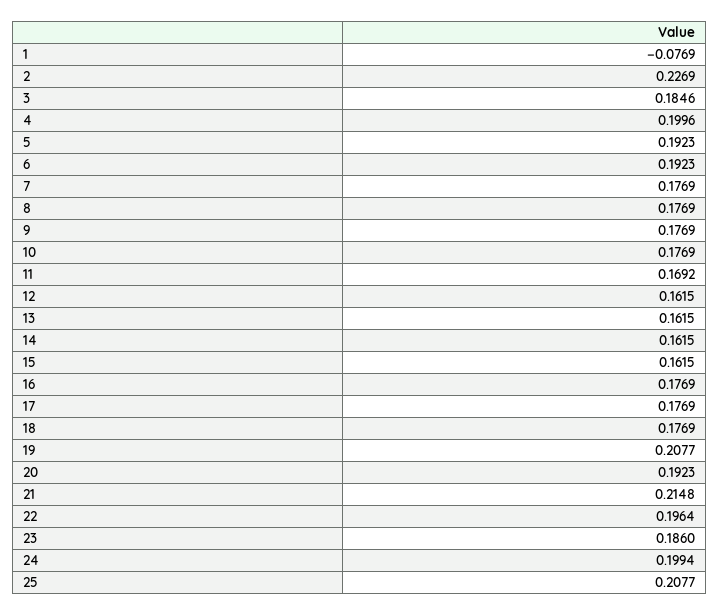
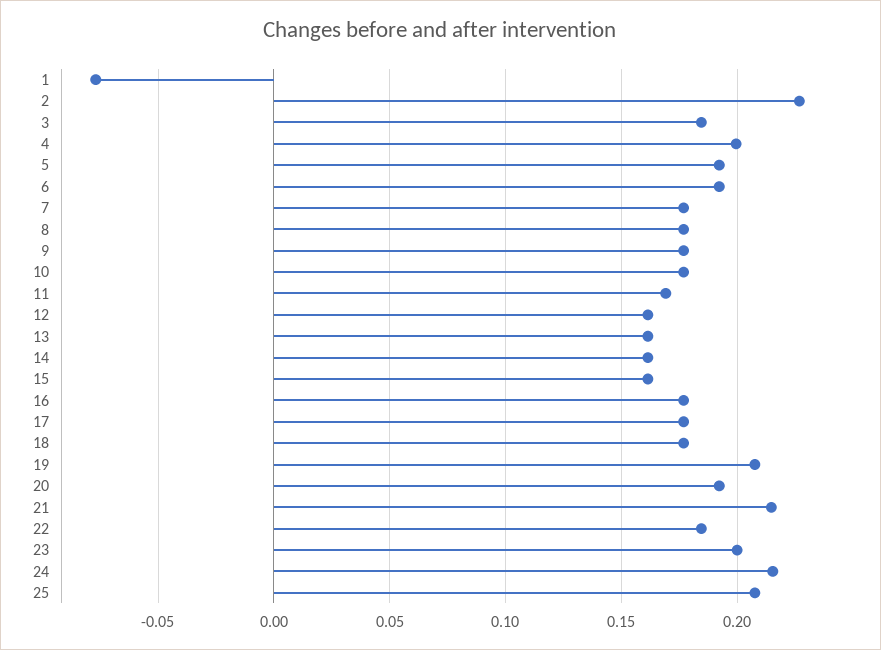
22: 0.1964 -> 0.185
23: 0.186 -> 0.2
24: 0.1994 -> 0.215

